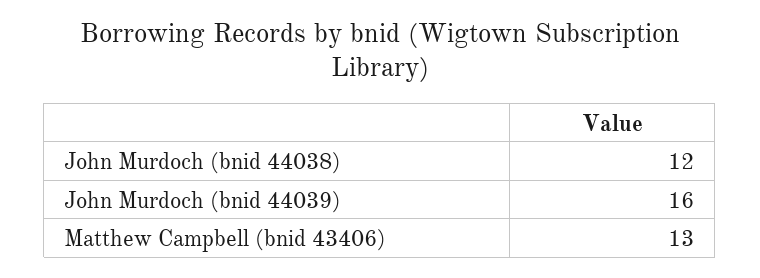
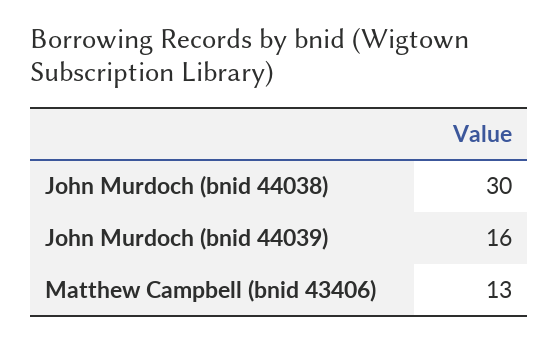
John Murdoch (bnid 44038): 12 -> 30

